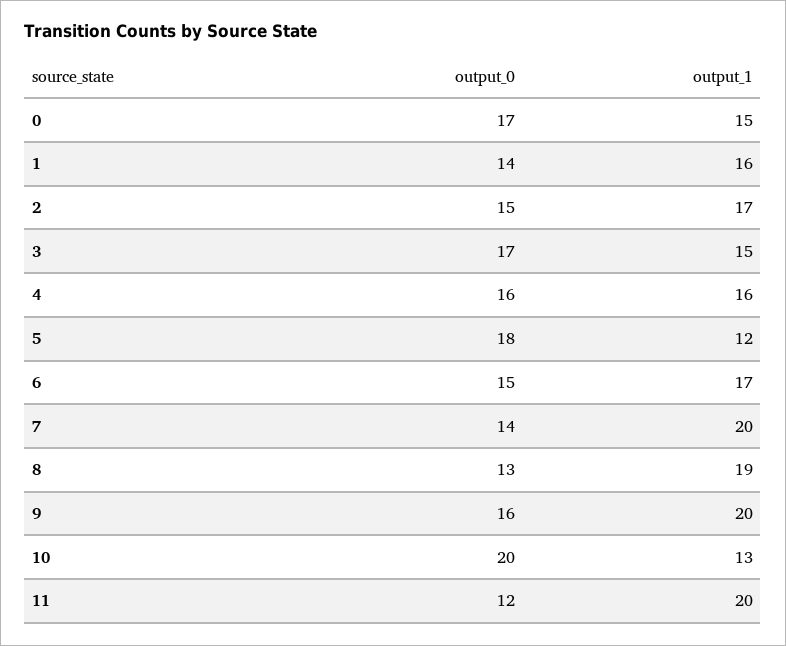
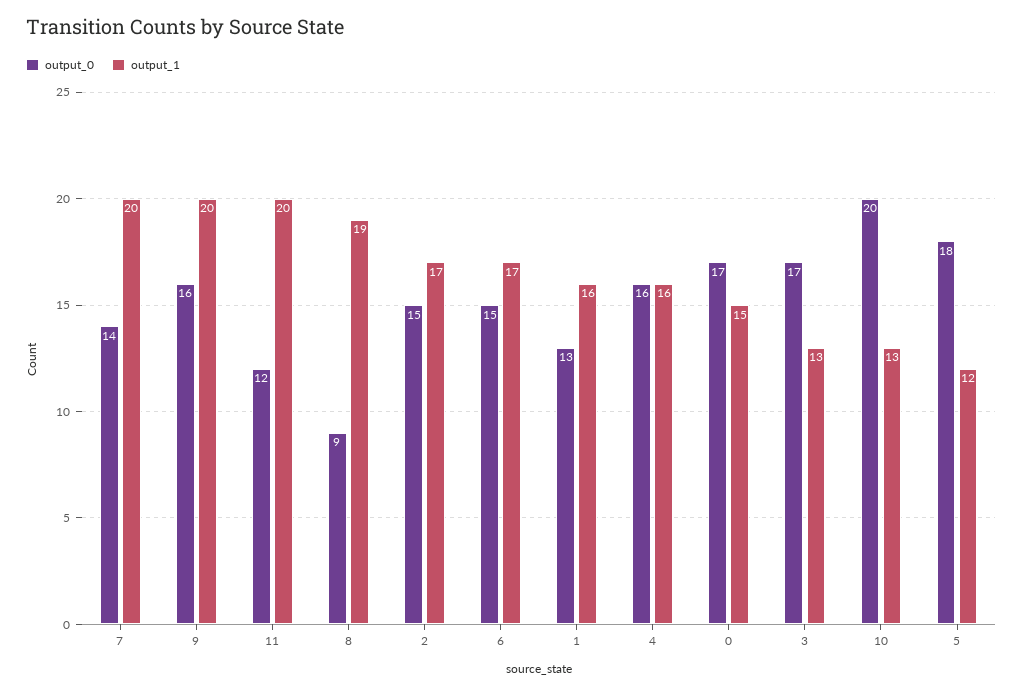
output_0, 1: 14 -> 13
output_1, 3: 15 -> 13
output_0, 8: 13 -> 9

